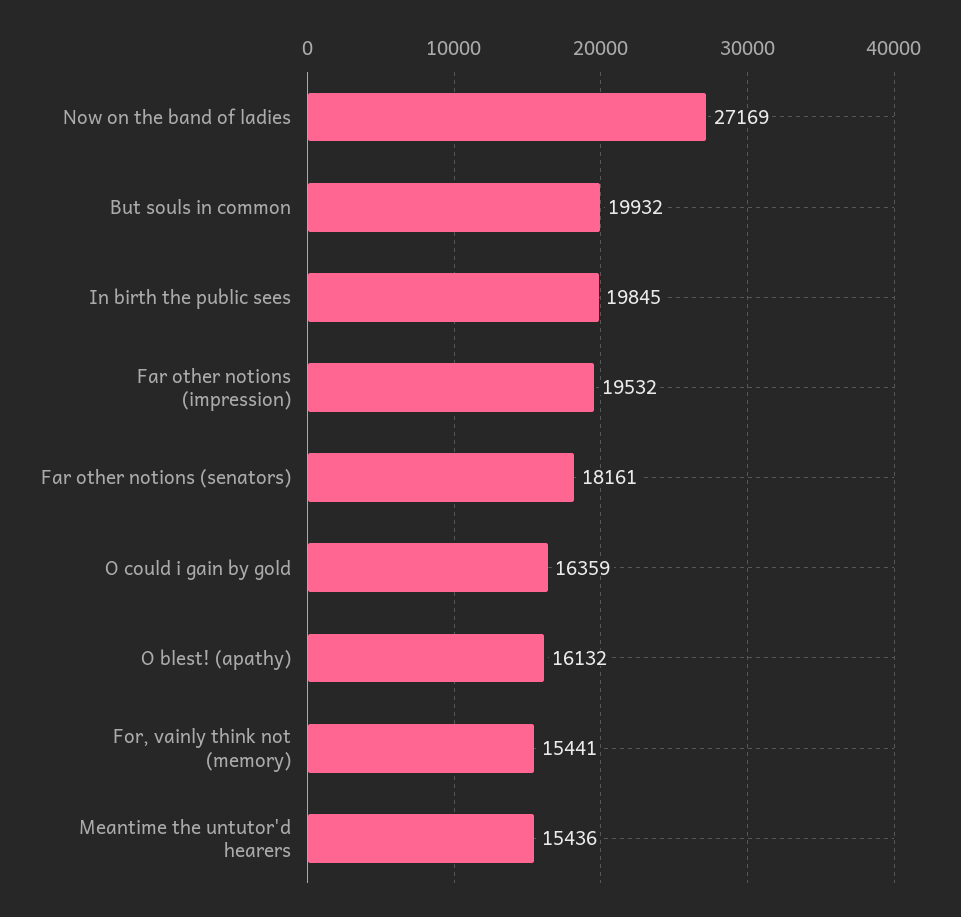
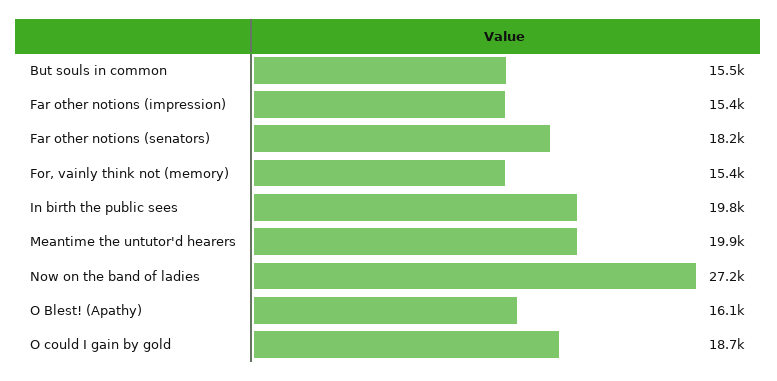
But souls in common: 19932 -> 15500
Far other notions (impression): 19532 -> 15400
O could i gain by gold: 16359 -> 18700
Meantime the untutor'd hearers: 15436 -> 19900

